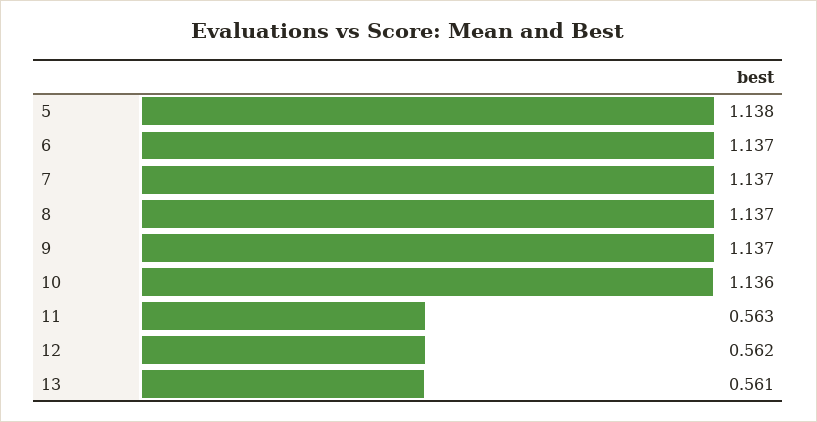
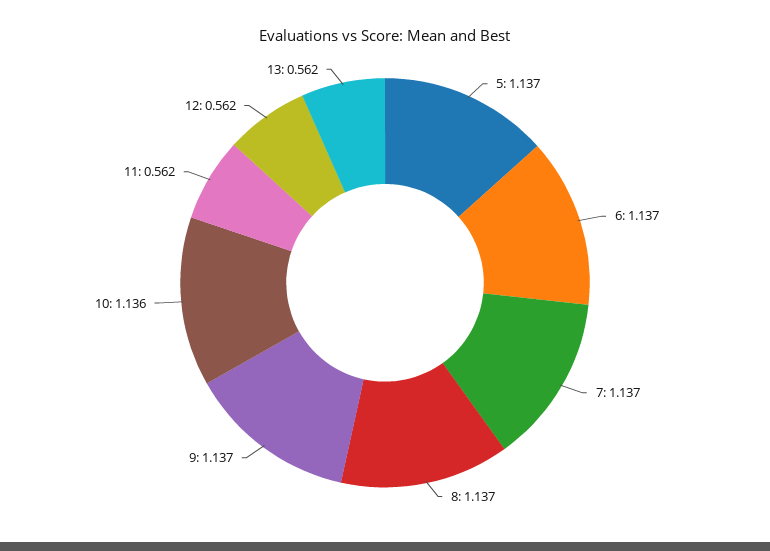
5: 1.138 -> 1.137
11: 0.563 -> 0.562
13: 0.561 -> 0.562

